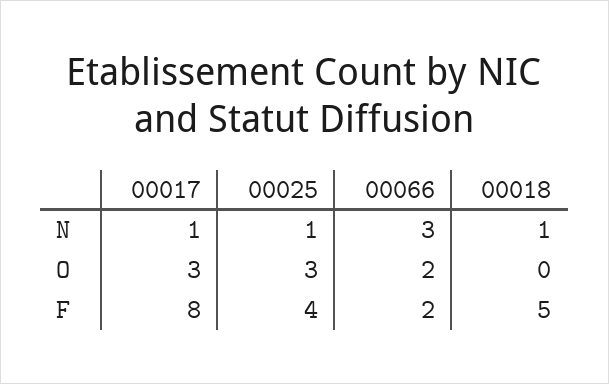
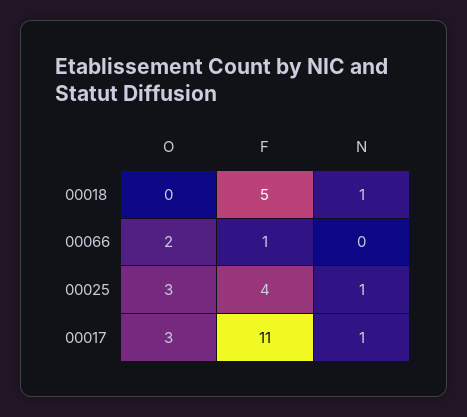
00066, N: 3 -> 0
00017, F: 8 -> 11
00066, F: 2 -> 1

